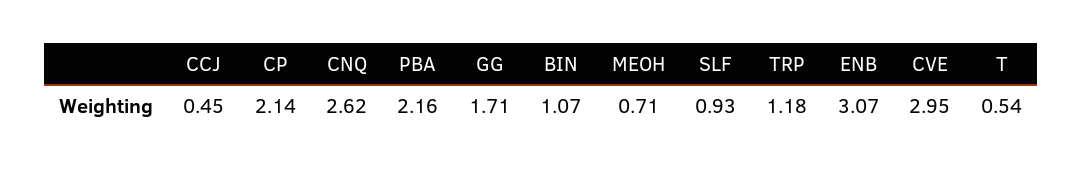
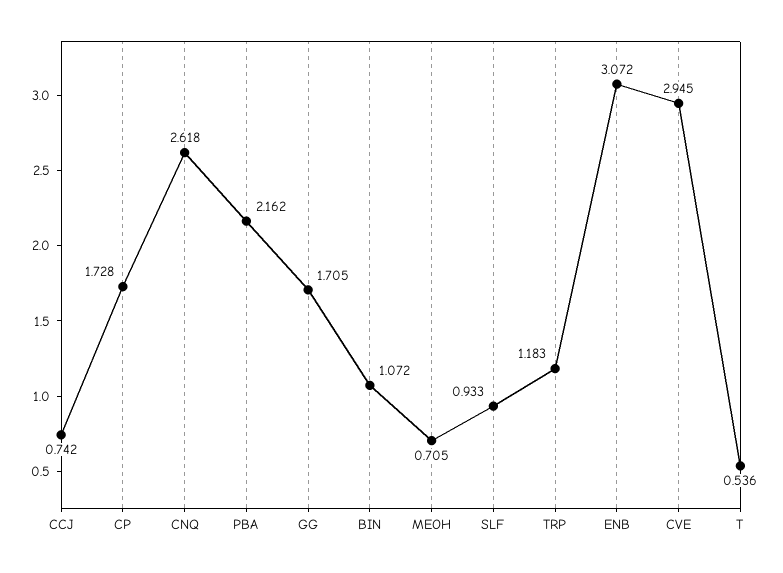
CCJ: 0.45 -> 0.742
CP: 2.14 -> 1.728

